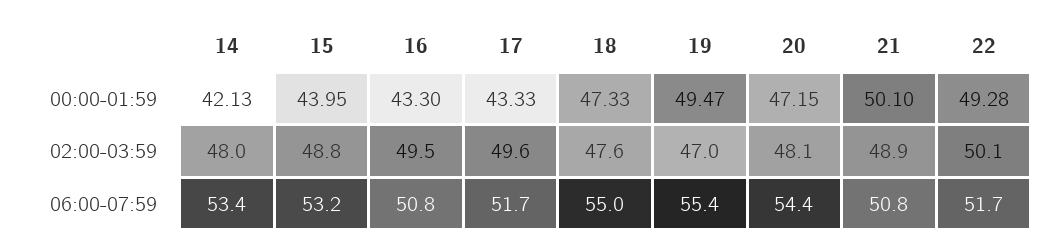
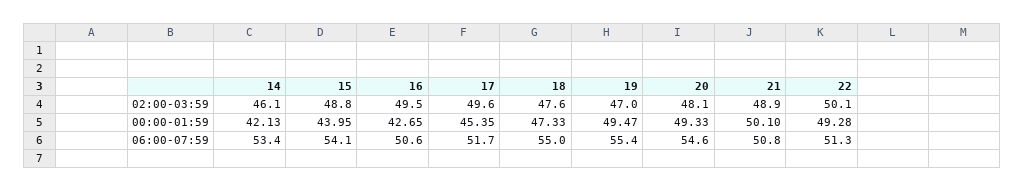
16, 00:00-01:59: 43.3 -> 42.65
17, 00:00-01:59: 43.33 -> 45.35
20, 00:00-01:59: 47.15 -> 49.33
14, 02:00-03:59: 48 -> 46.1
15, 06:00-07:59: 53.2 -> 54.1
16, 06:00-07:59: 50.8 -> 50.6
20, 06:00-07:59: 54.4 -> 54.6
22, 06:00-07:59: 51.7 -> 51.3

